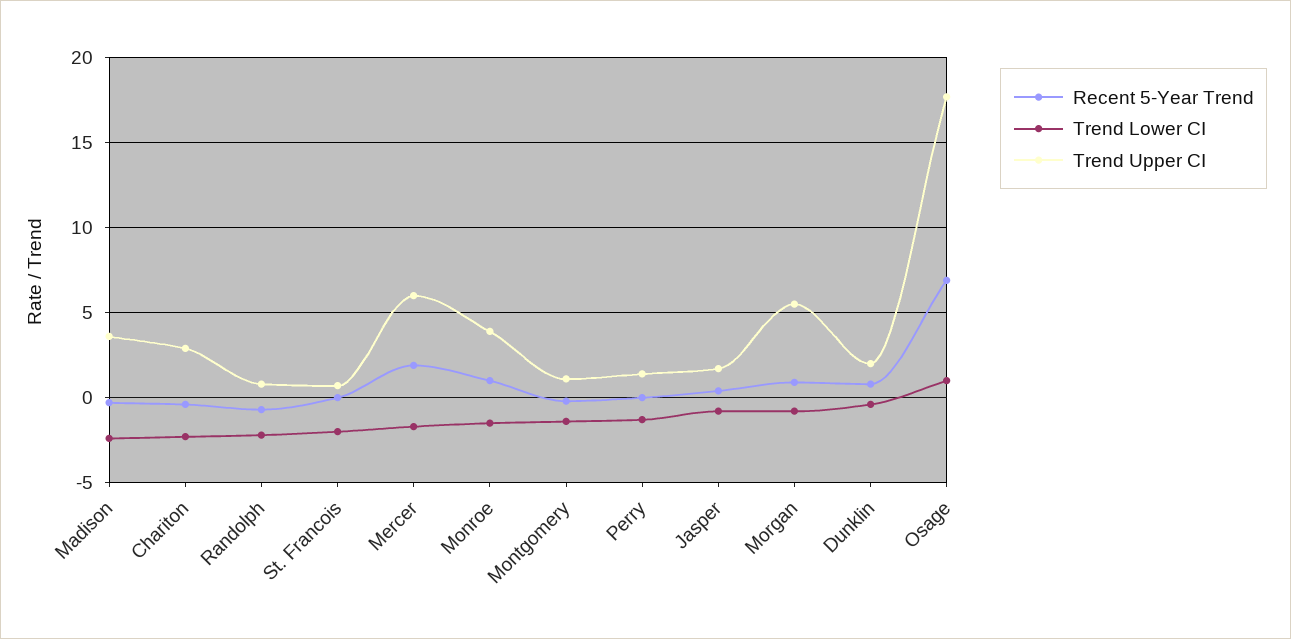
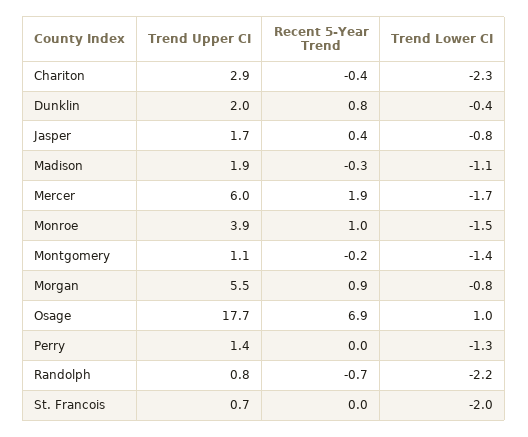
Trend Lower CI, Madison: -2.5 -> -1.1
Trend Upper CI, Madison: 3.5 -> 1.9

